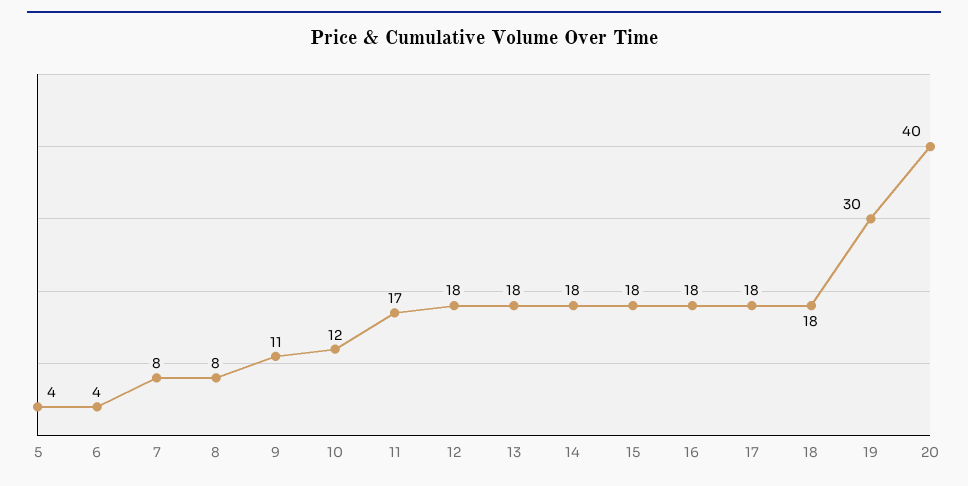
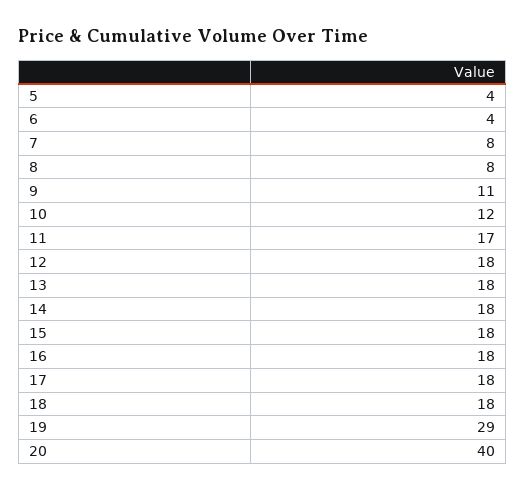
19: 30 -> 29

